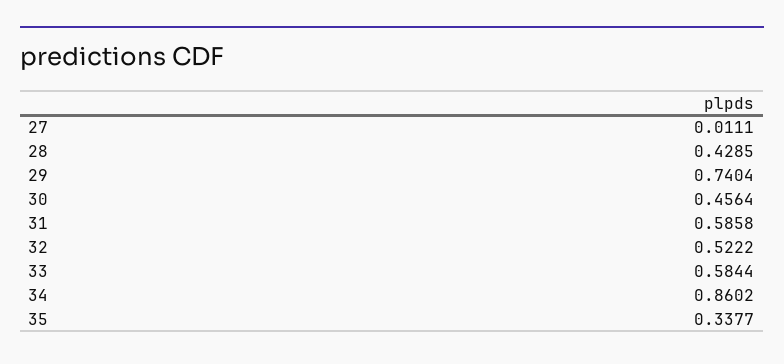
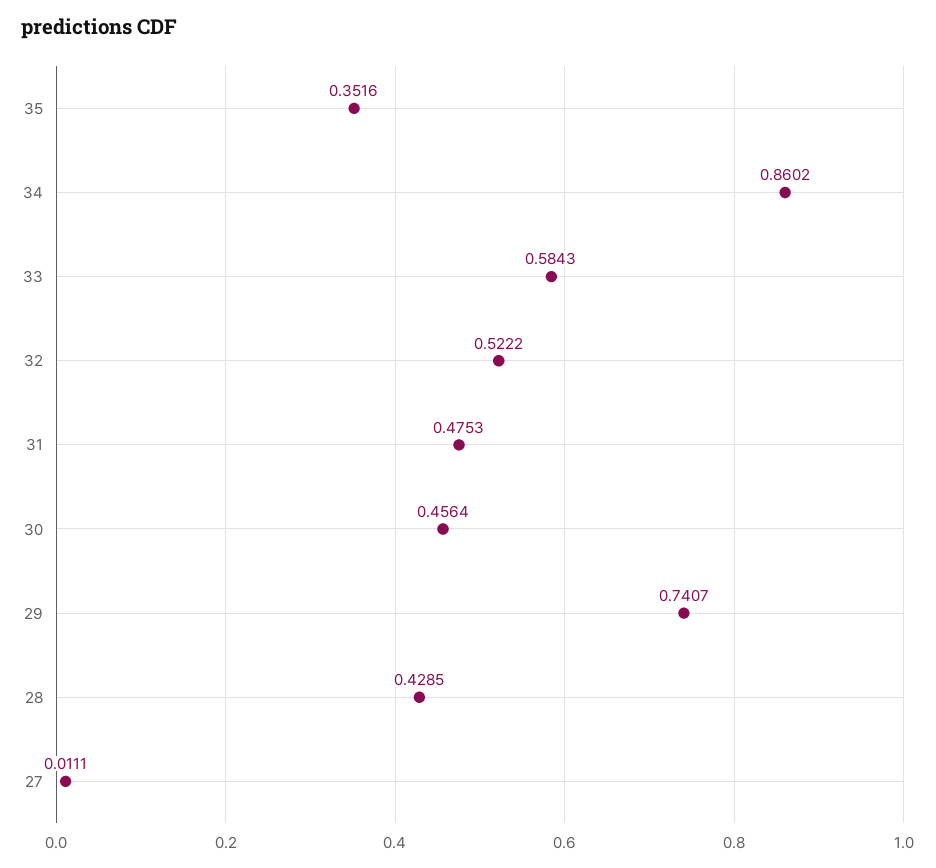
29: 0.7404 -> 0.7407
31: 0.5858 -> 0.4753
33: 0.5844 -> 0.5843
35: 0.3377 -> 0.3516

